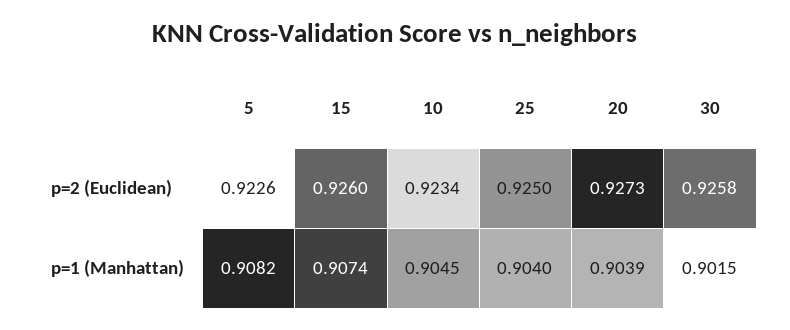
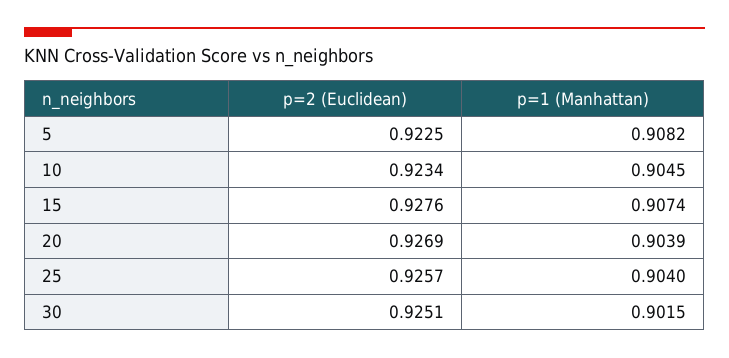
5, p=2 (Euclidean): 0.9226 -> 0.9225
15, p=2 (Euclidean): 0.926 -> 0.9276
25, p=2 (Euclidean): 0.925 -> 0.9257
20, p=2 (Euclidean): 0.9273 -> 0.9269
30, p=2 (Euclidean): 0.9258 -> 0.9251

